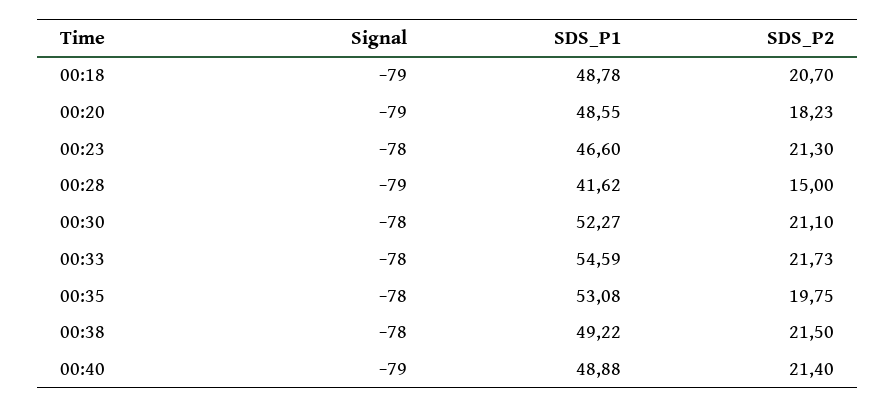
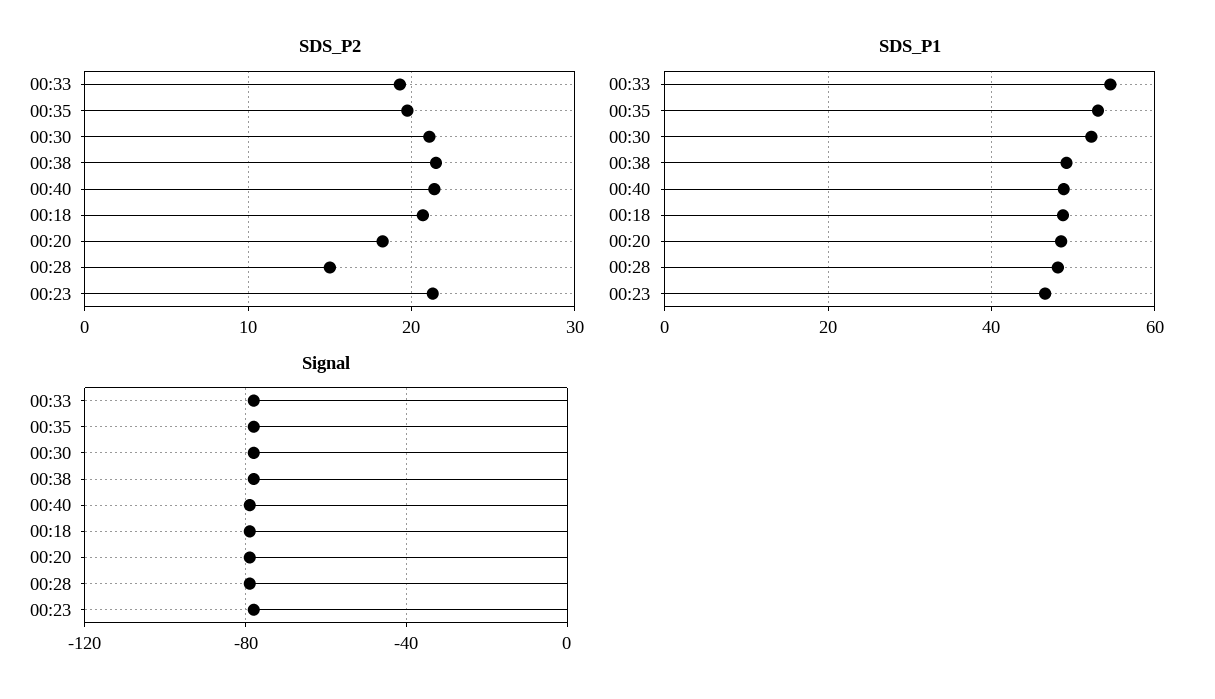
SDS_P1, 00:28: 41.62 -> 48
SDS_P2, 00:33: 21.73 -> 19

